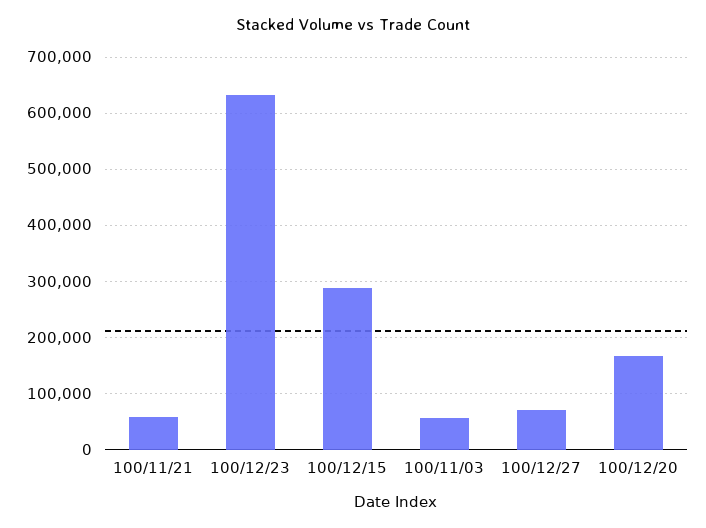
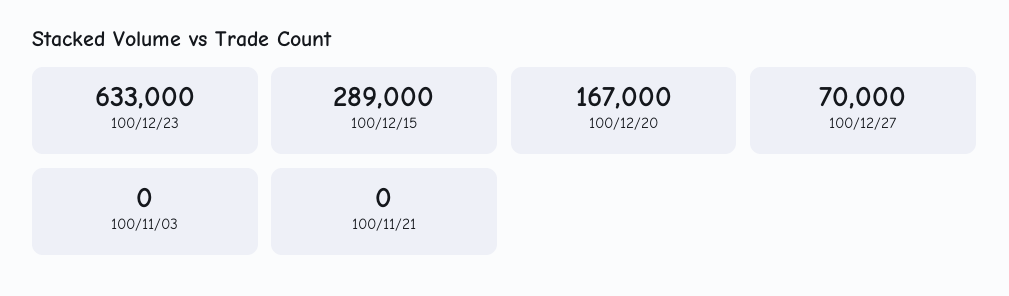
100/11/21: 60000 -> 0
100/11/03: 60000 -> 0

